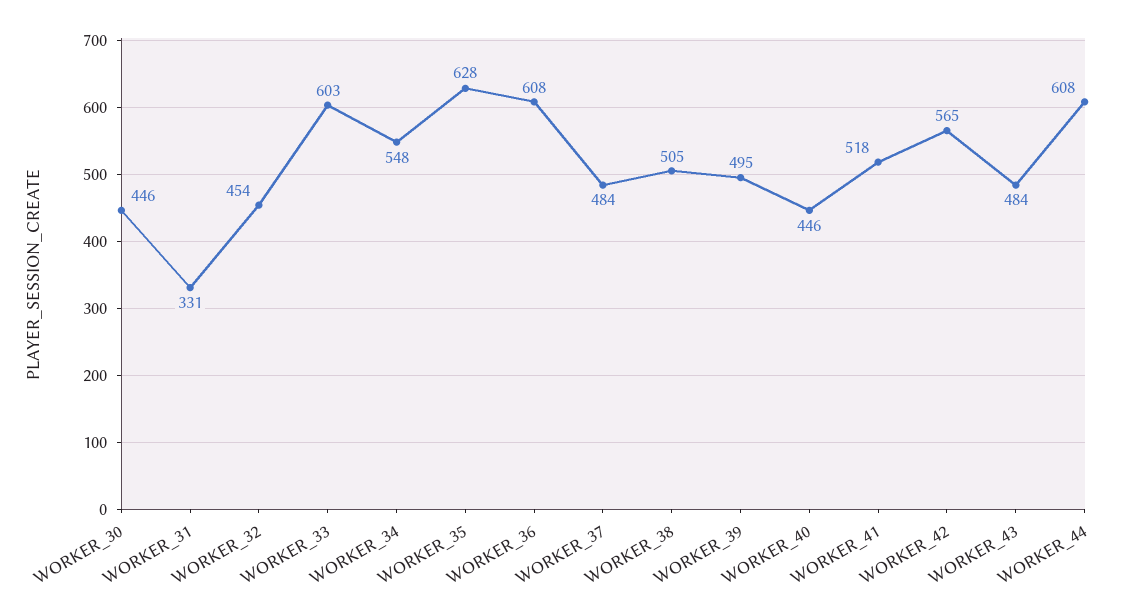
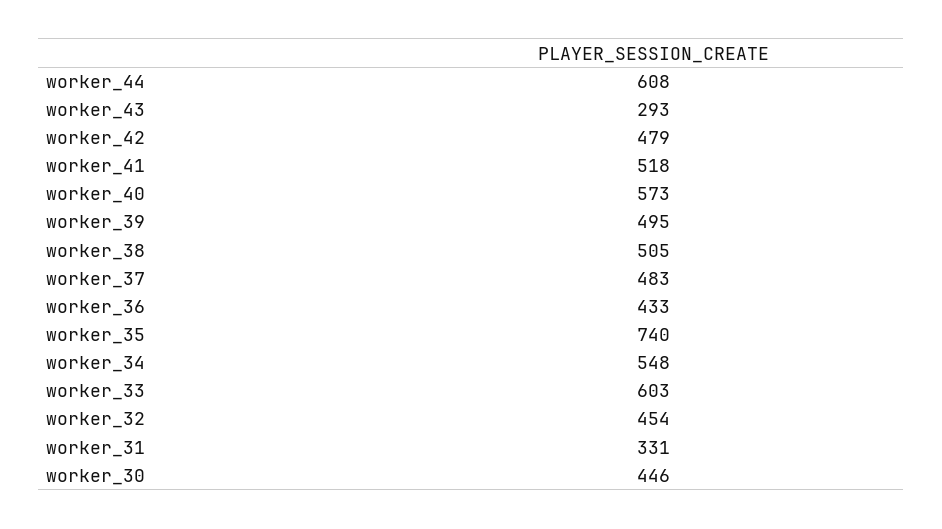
WORKER_35: 628 -> 740
WORKER_36: 608 -> 433
WORKER_37: 484 -> 483
WORKER_40: 446 -> 573
WORKER_42: 565 -> 479
WORKER_43: 484 -> 293

